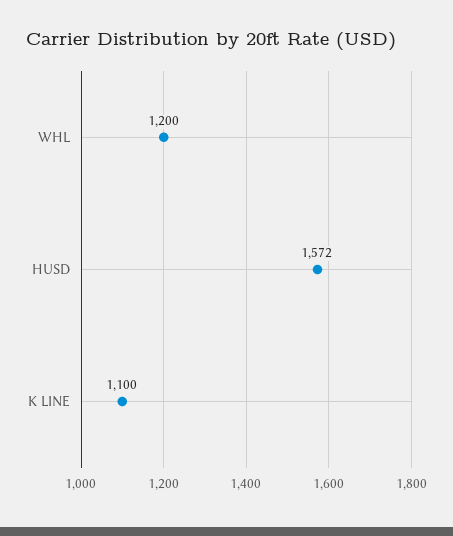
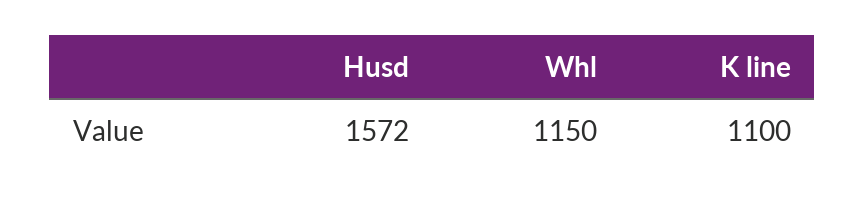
WHL: 1200 -> 1150

